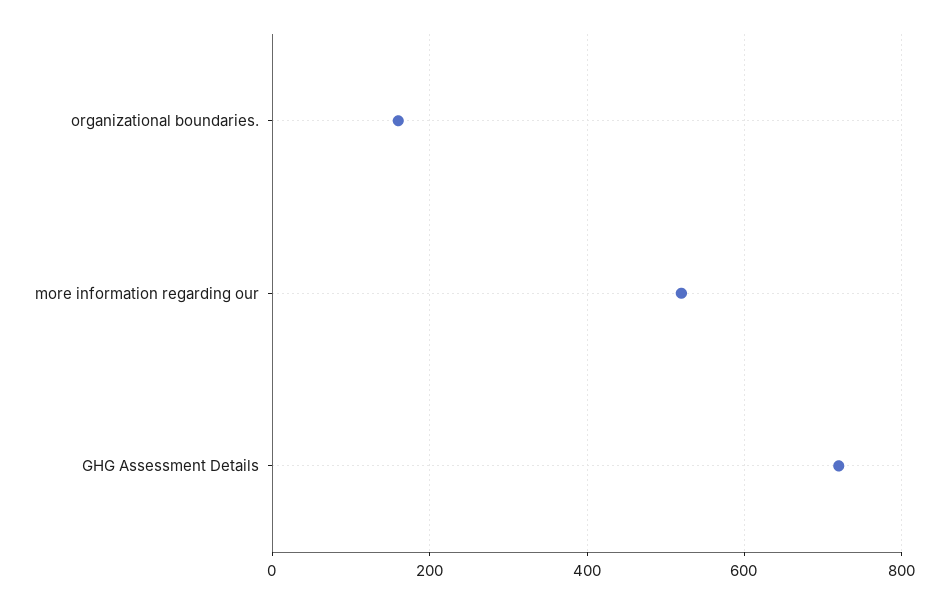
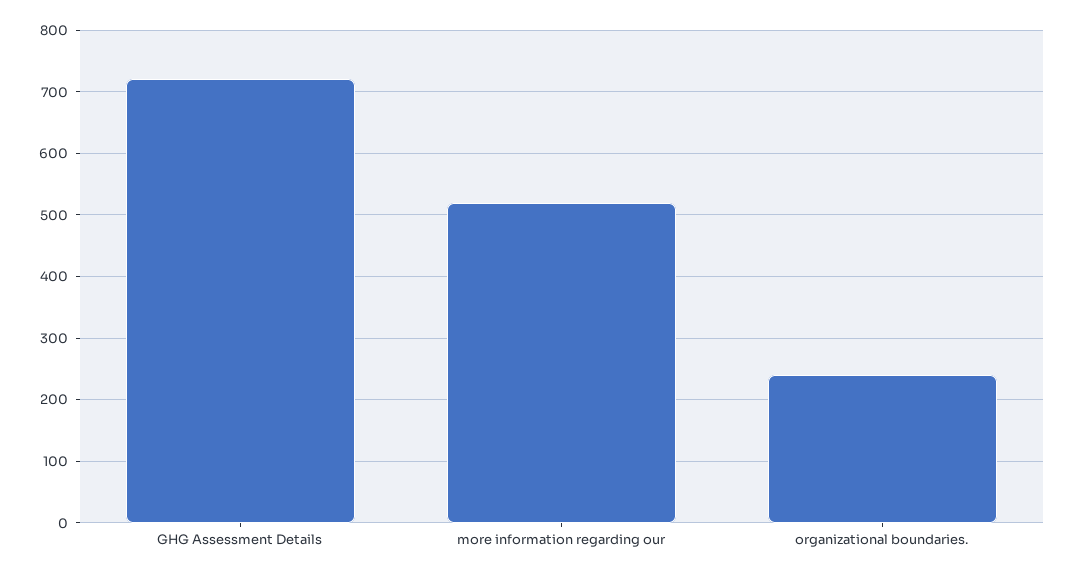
organizational boundaries.: 160 -> 240

